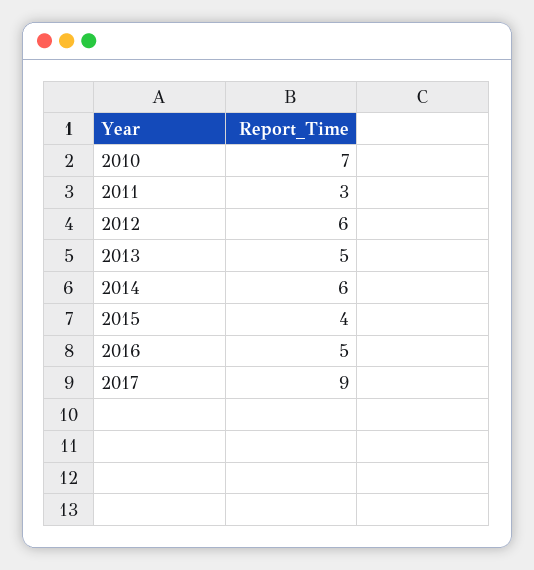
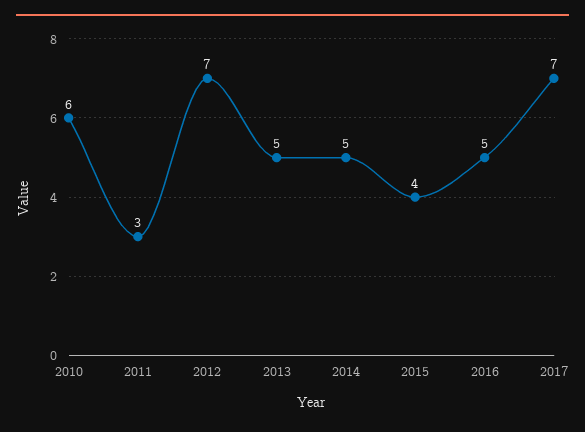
2010: 7 -> 6
2012: 6 -> 7
2014: 6 -> 5
2017: 9 -> 7

